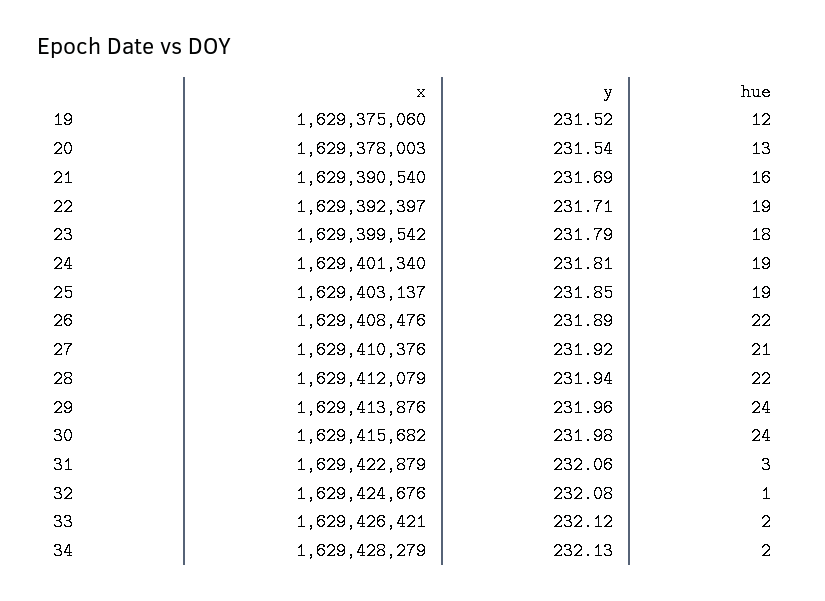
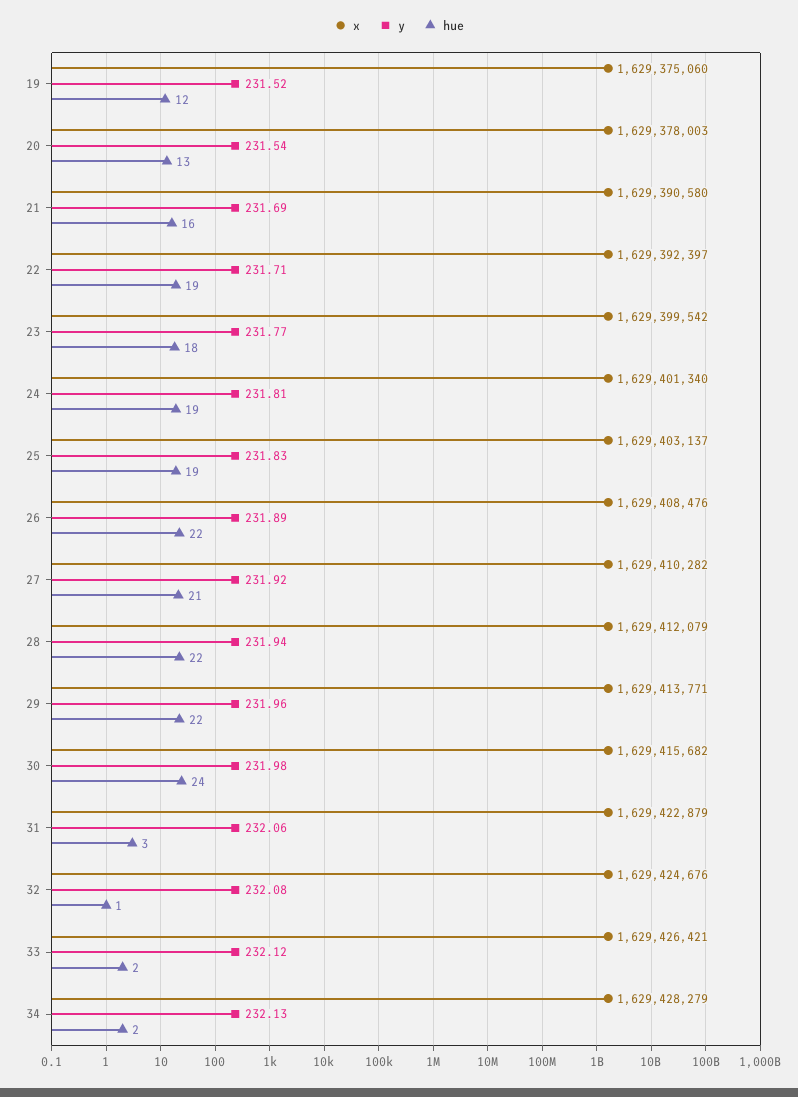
x, 21: 1629390540 -> 1629390580
y, 23: 231.79 -> 231.77
y, 25: 231.85 -> 231.83
x, 27: 1629410376 -> 1629410282
x, 29: 1629413876 -> 1629413771
hue, 29: 24 -> 22

